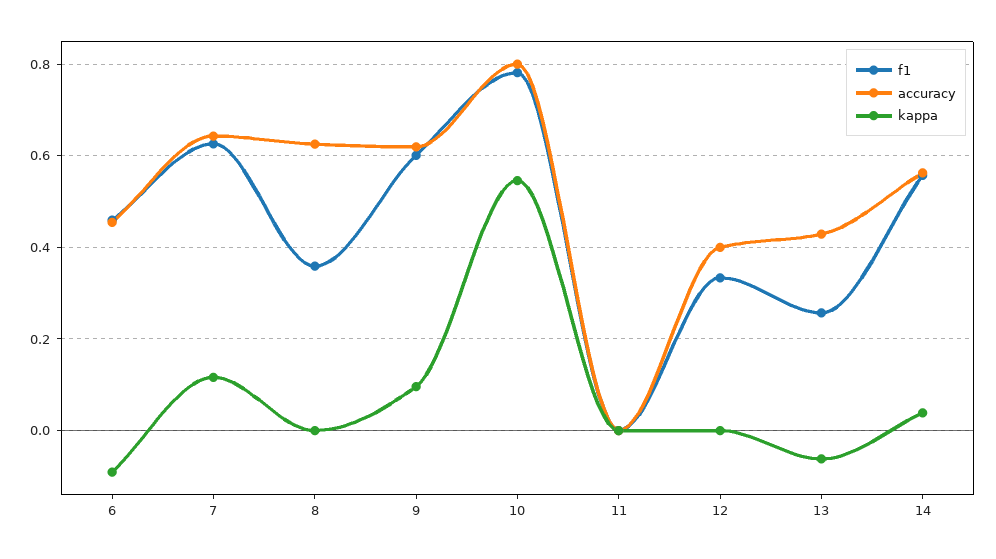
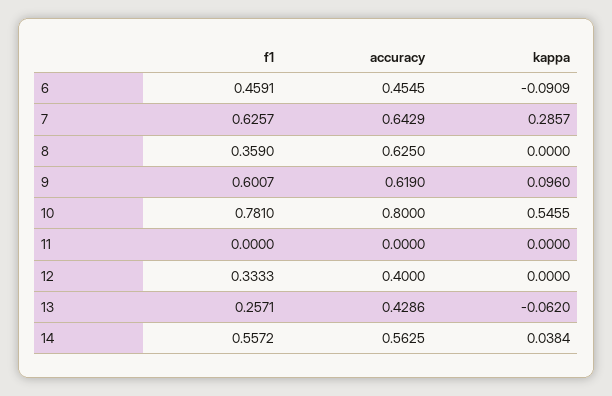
kappa, 7: 0.12 -> 0.2857

